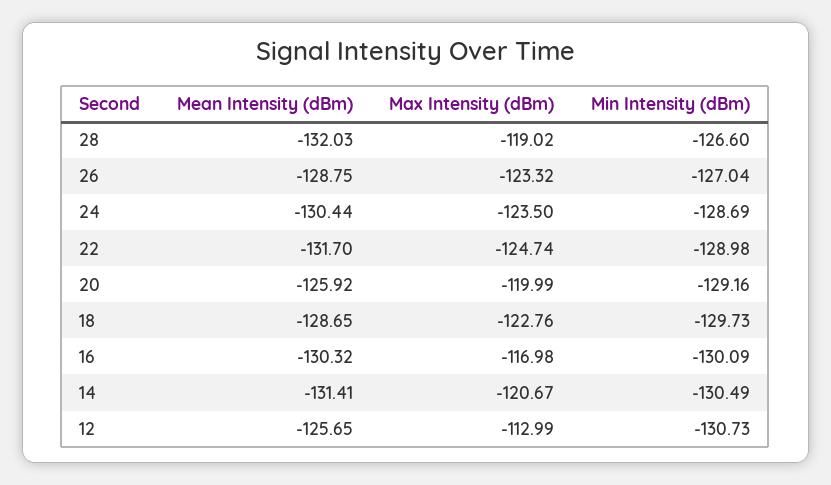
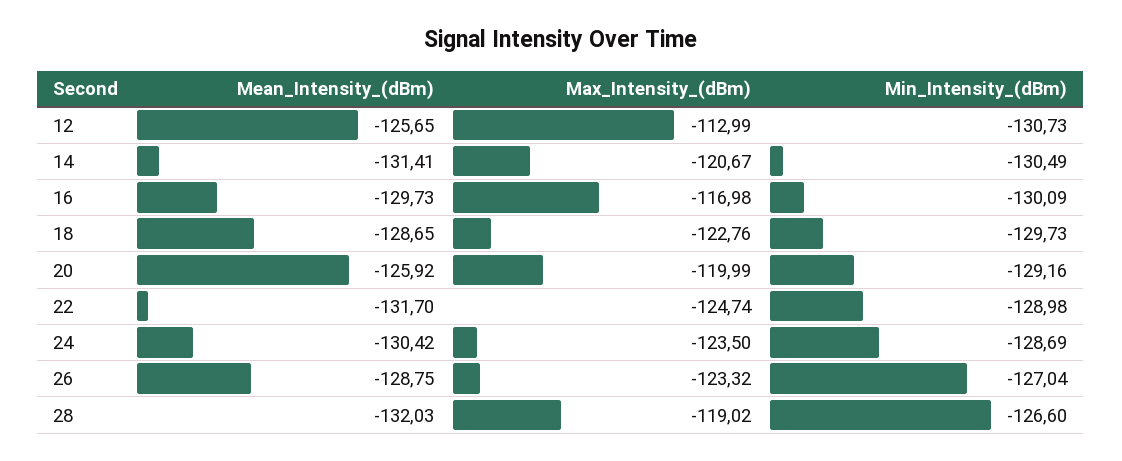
Mean Intensity (dBm), 24: -130.44 -> -130.42
Mean Intensity (dBm), 16: -130.32 -> -129.73

